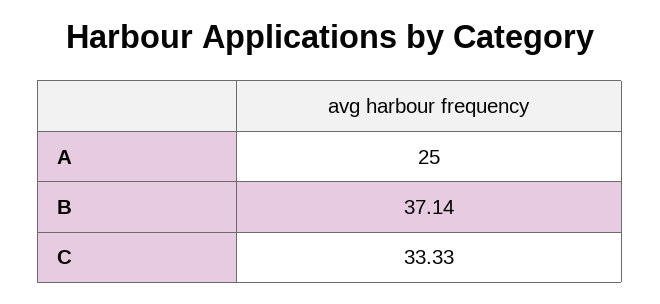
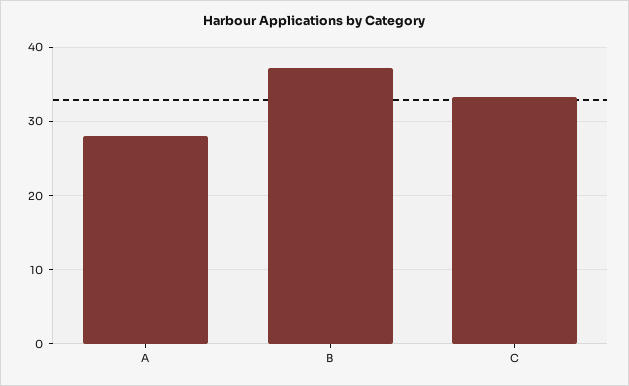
A: 25 -> 28

